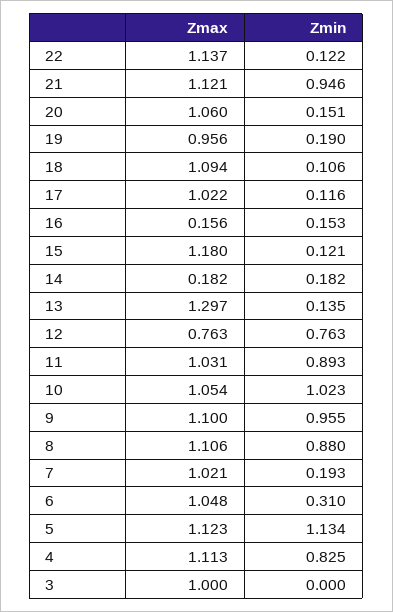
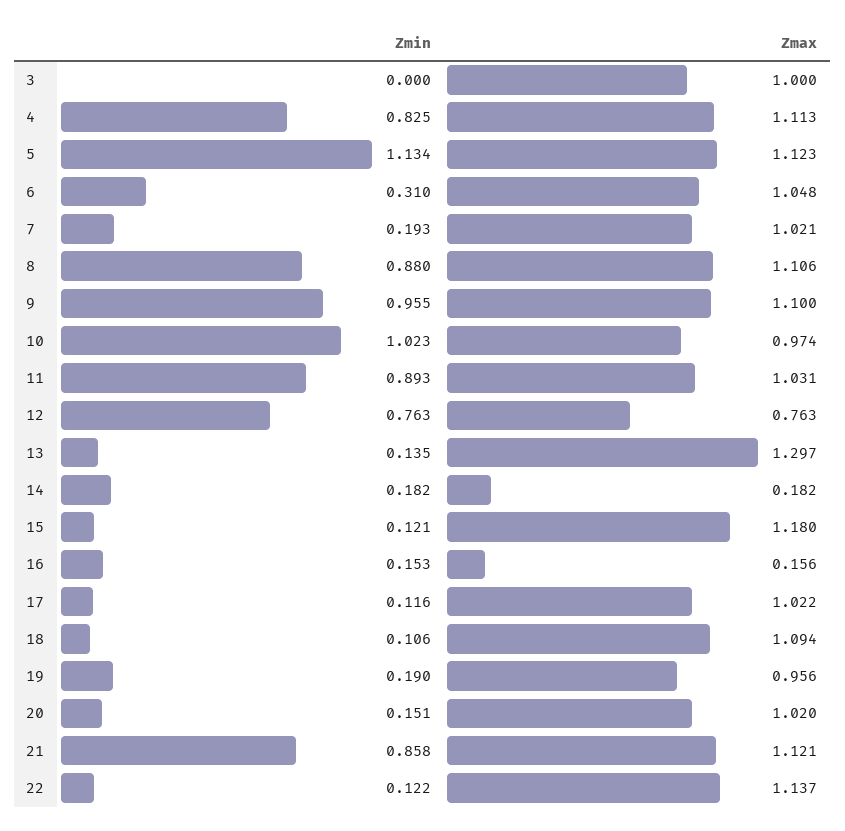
Zmin, 21: 0.946 -> 0.858
Zmax, 20: 1.06 -> 1.02
Zmax, 10: 1.054 -> 0.974

